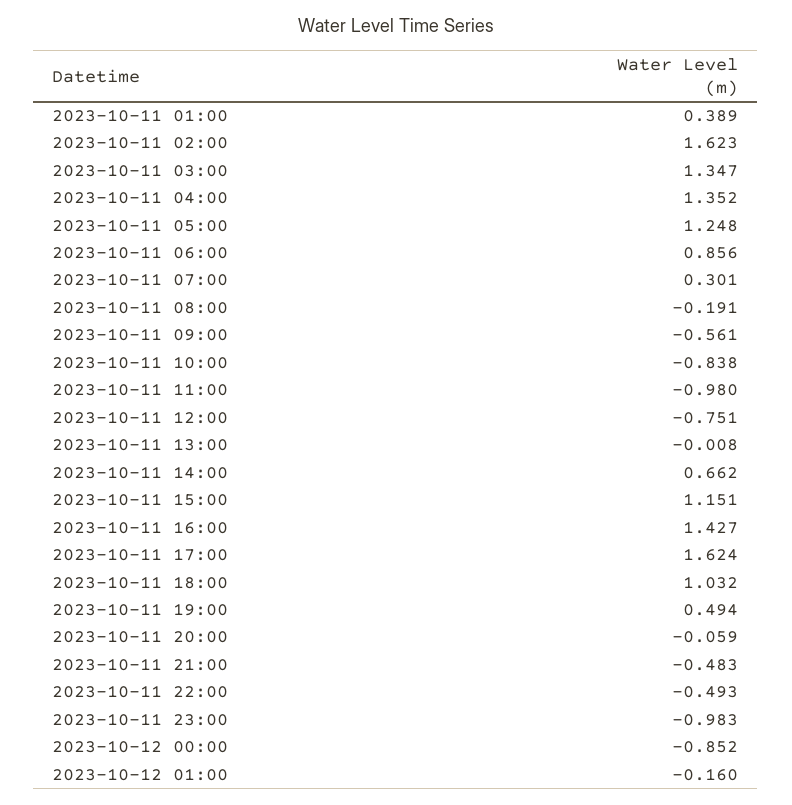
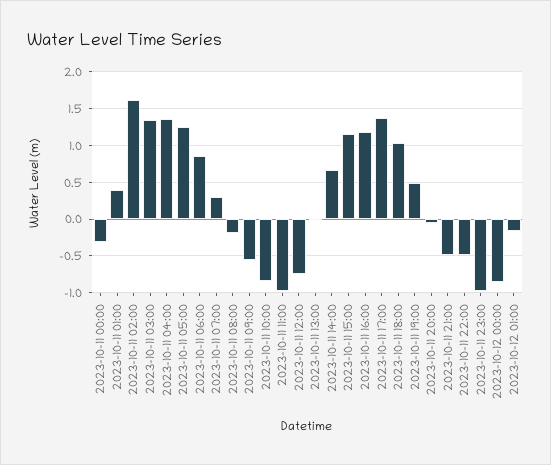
2023-10-11 16:00: 1.427 -> 1.2
2023-10-11 17:00: 1.624 -> 1.4
2023-10-11 00:00: none -> -0.3

